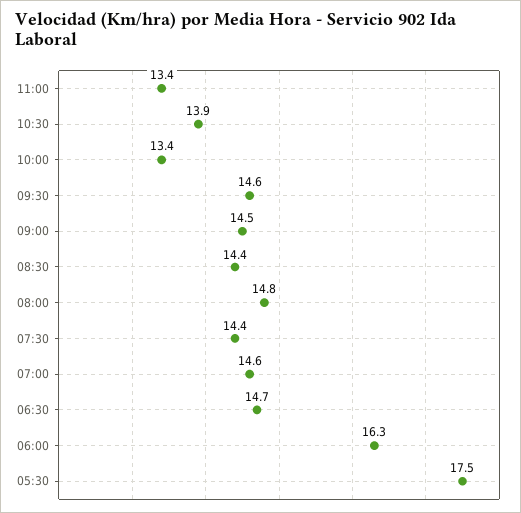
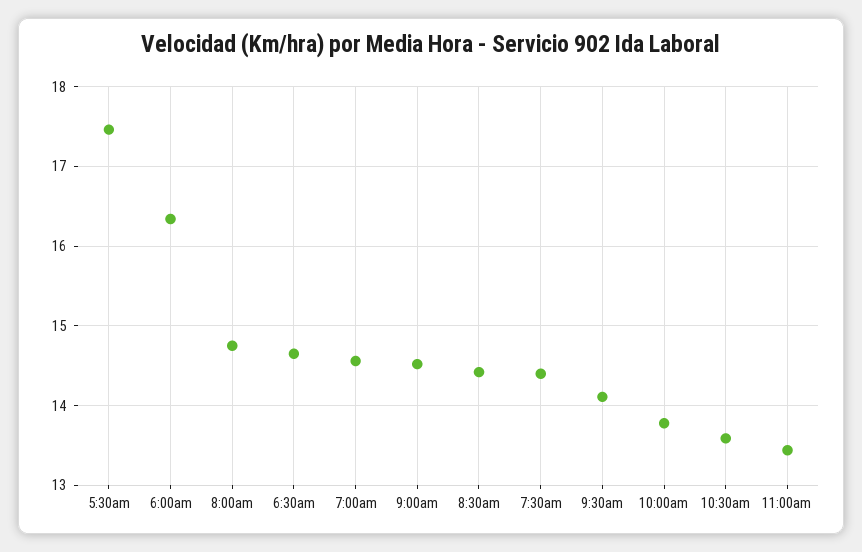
10:30: 13.9 -> 13.6
10:00: 13.4 -> 13.8
09:30: 14.6 -> 14.1

